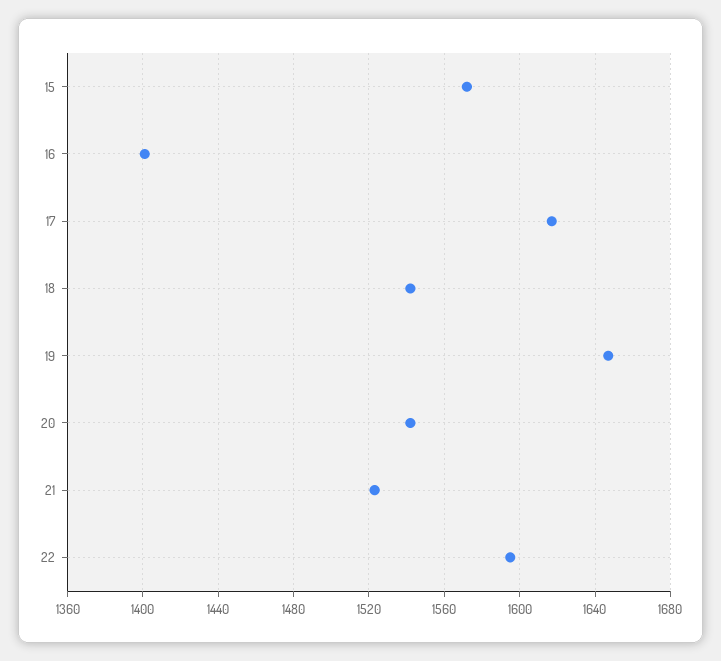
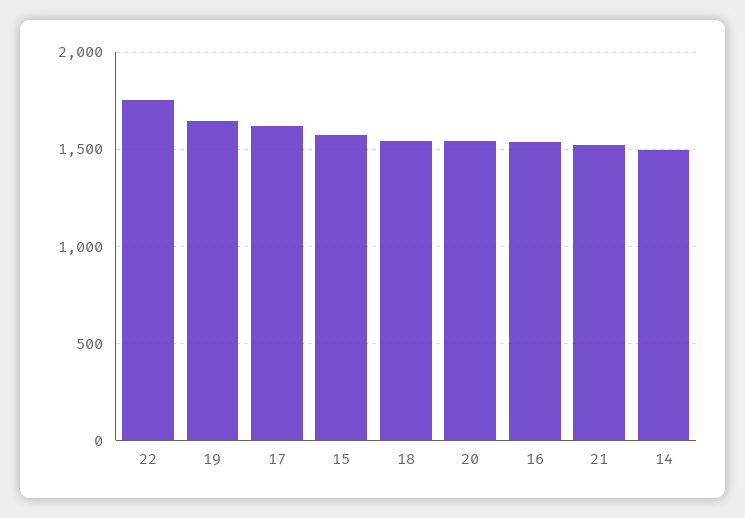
16: 1400 -> 1550
22: 1595 -> 1750
14: none -> 1500

